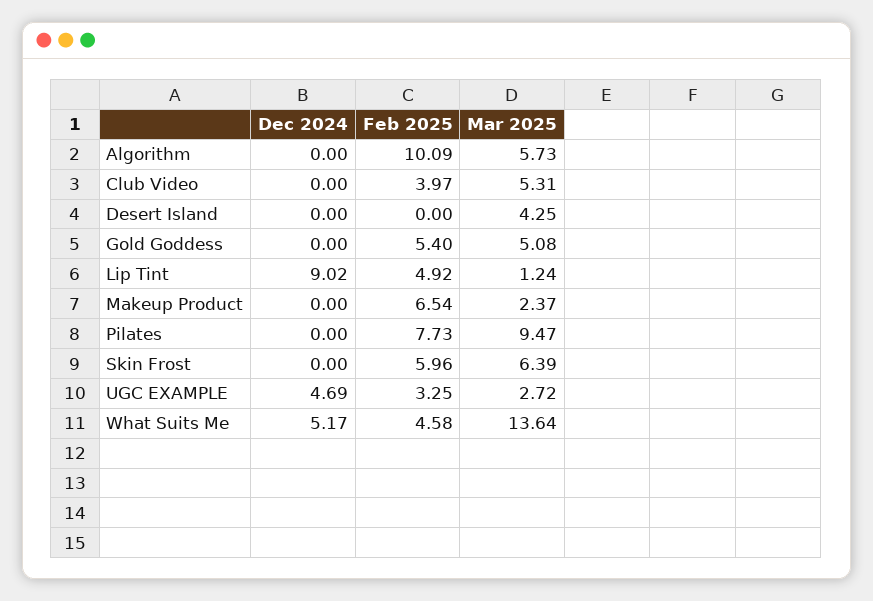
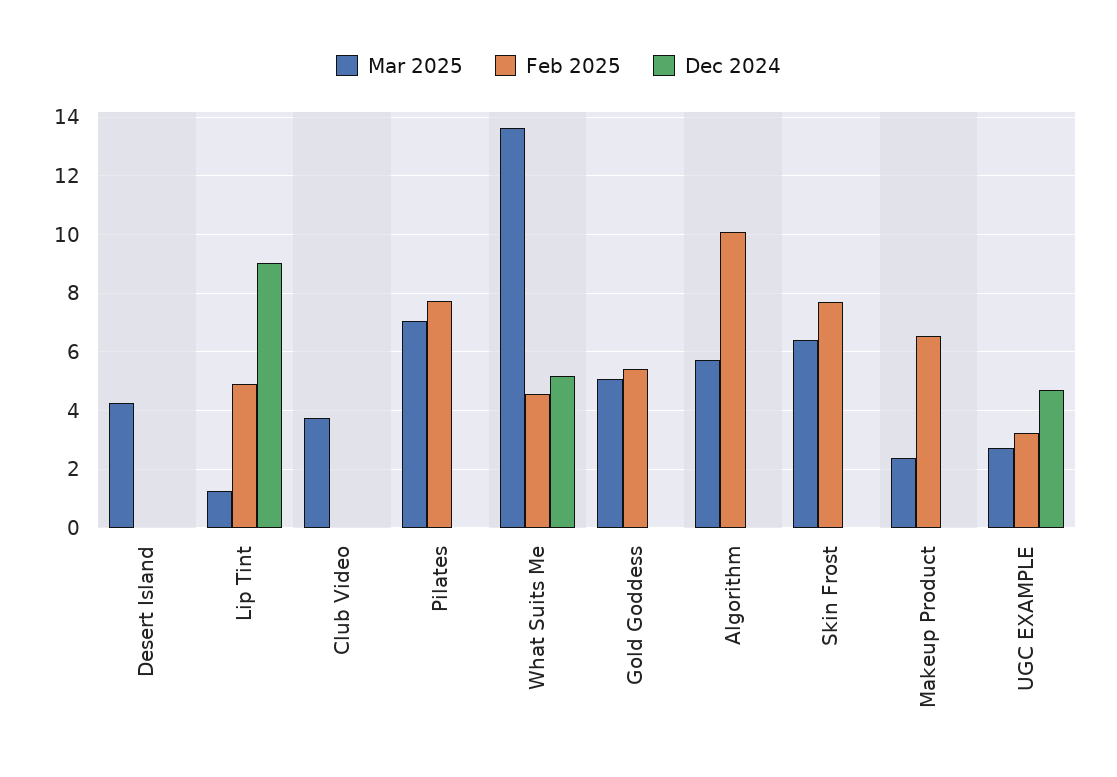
Feb 2025, Club Video: 3.97 -> 0
Mar 2025, Club Video: 5.31 -> 3.75
Mar 2025, Pilates: 9.47 -> 7
Feb 2025, Skin Frost: 5.96 -> 7.75

